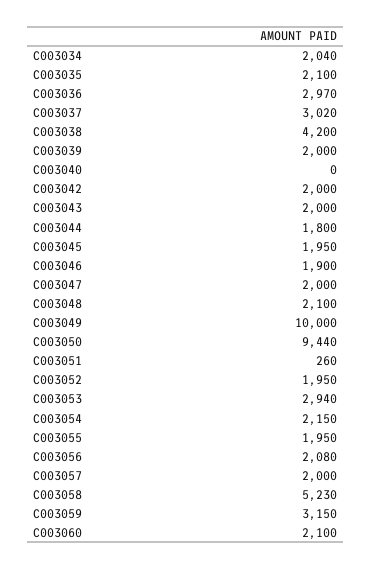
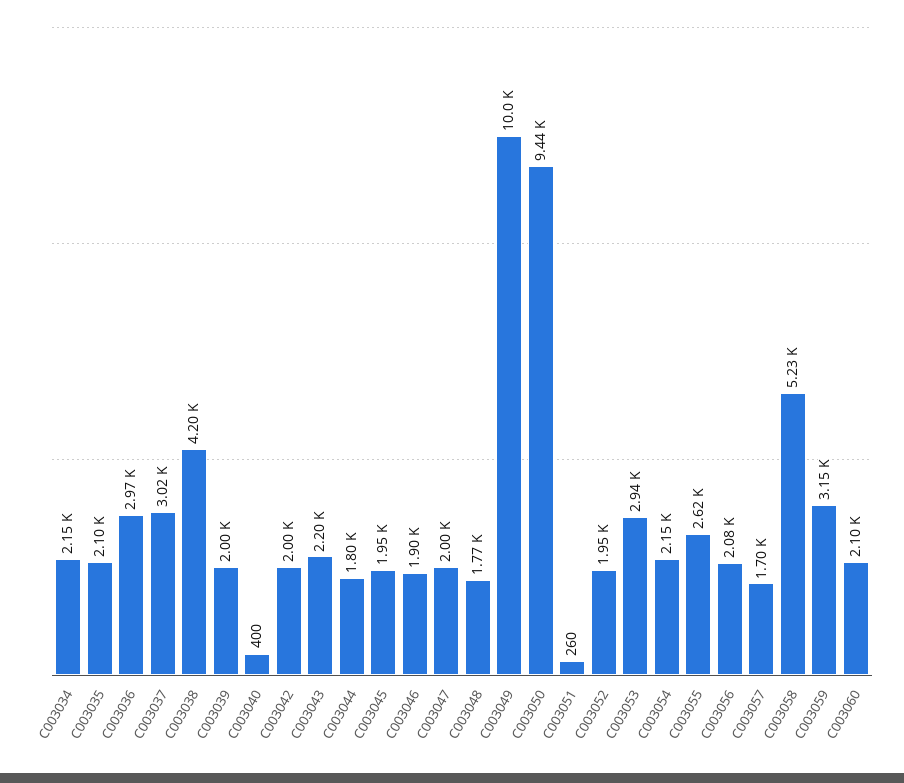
C003034: 2040 -> 2150
C003040: 0 -> 400
C003043: 2000 -> 2200
C003048: 2100 -> 1770
C003055: 1950 -> 2620
C003057: 2000 -> 1700

